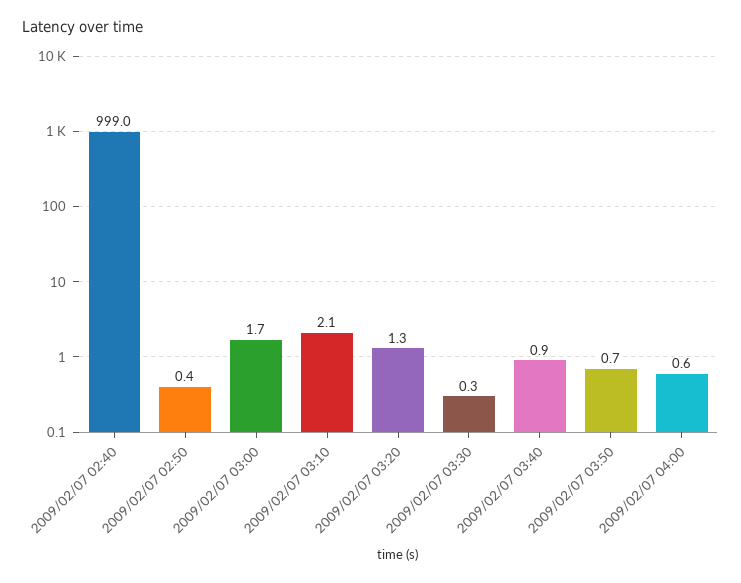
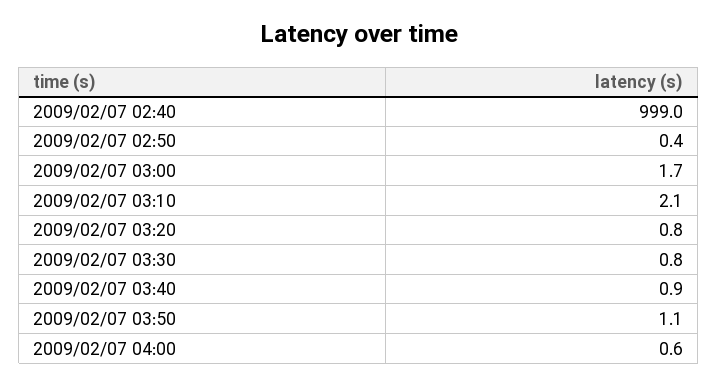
2009/02/07 03:20: 1.3 -> 0.8
2009/02/07 03:30: 0.3 -> 0.8
2009/02/07 03:50: 0.7 -> 1.1

